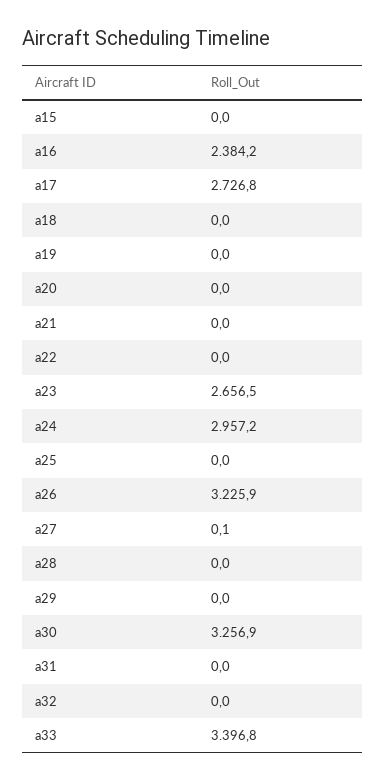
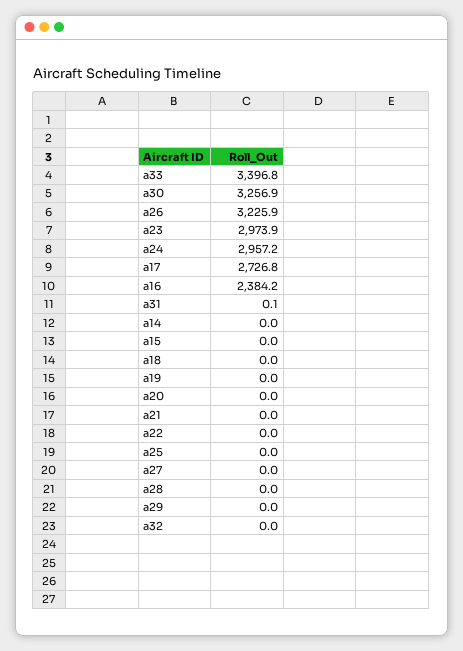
a23: 2656.5 -> 2973.9
a27: 0.1 -> 0
a31: 0 -> 0.1
a14: none -> 0

